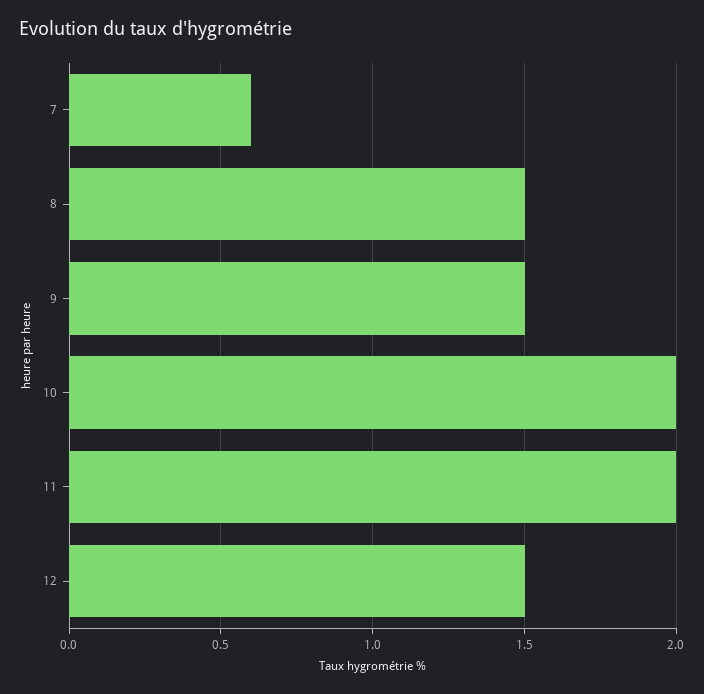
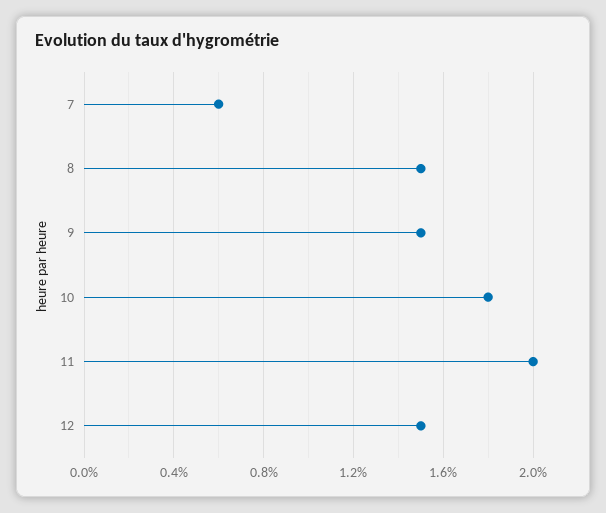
10: 2 -> 1.8

